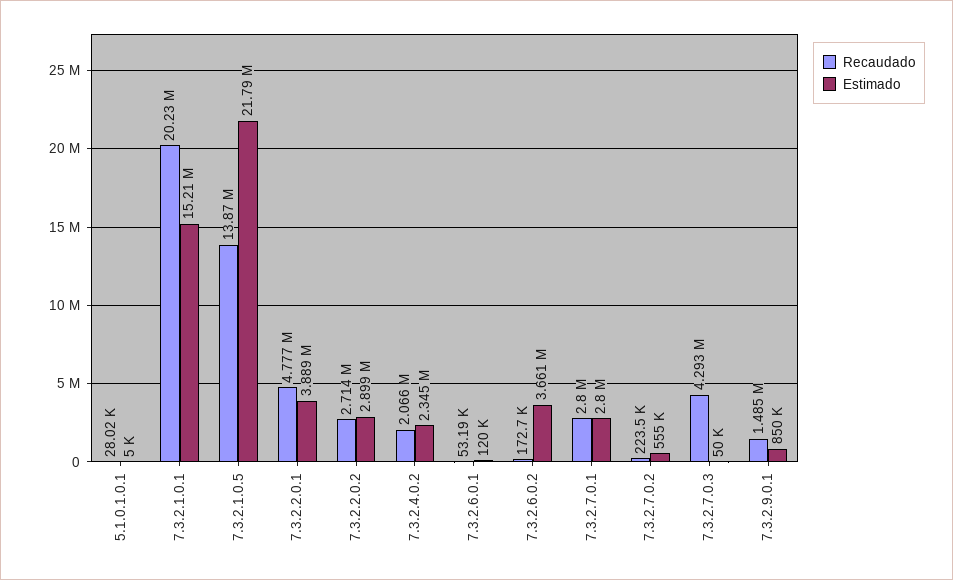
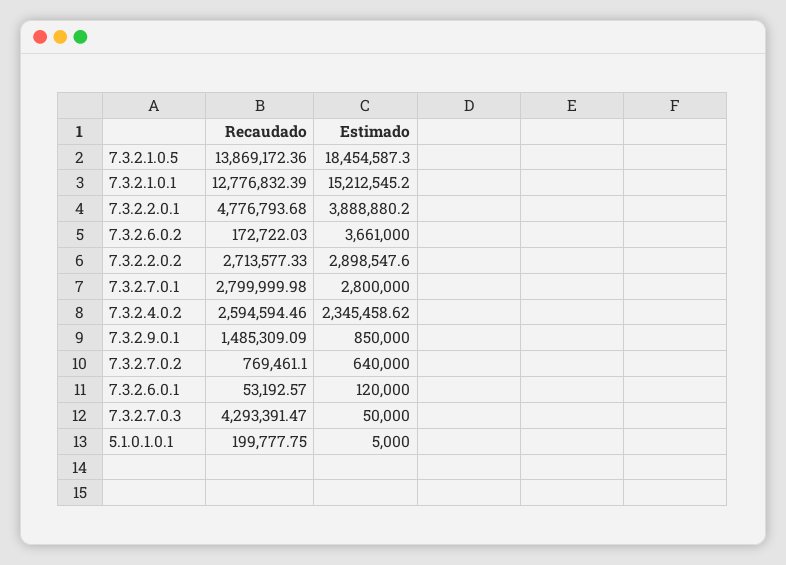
Recaudado, 5.1.0.1.0.1: 28020 -> 199777.75
Recaudado, 7.3.2.1.0.1: 20230000 -> 12776832.39
Estimado, 7.3.2.1.0.5: 21790000 -> 18454587.3
Recaudado, 7.3.2.4.0.2: 2066000 -> 2594594.46
Recaudado, 7.3.2.7.0.2: 223500 -> 769461.1
Estimado, 7.3.2.7.0.2: 555000 -> 640000

